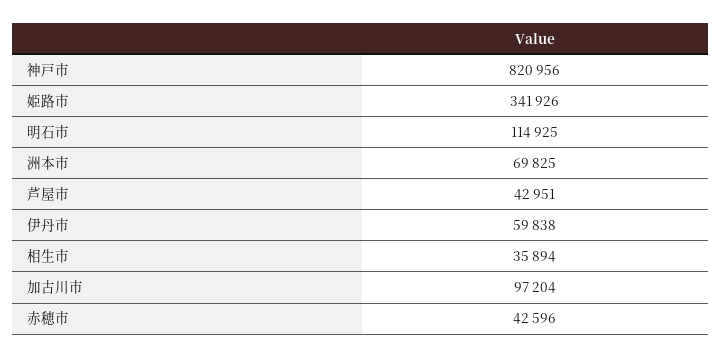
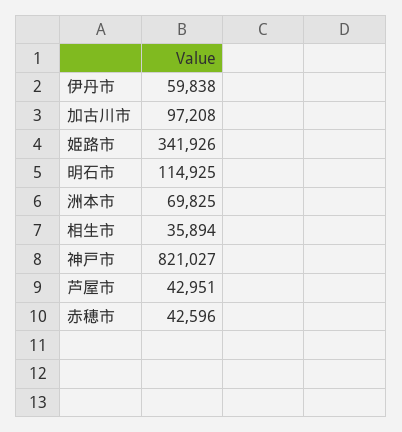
神戸市: 820956 -> 821027
加古川市: 97204 -> 97208

